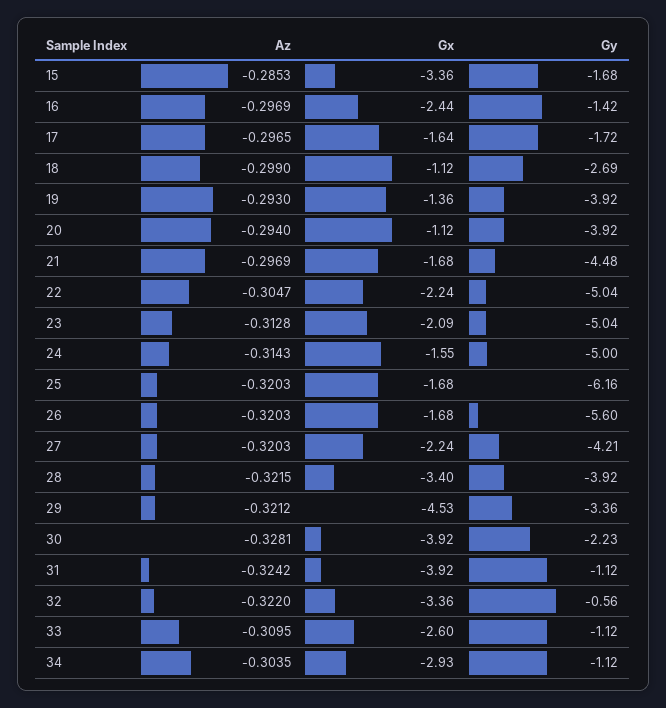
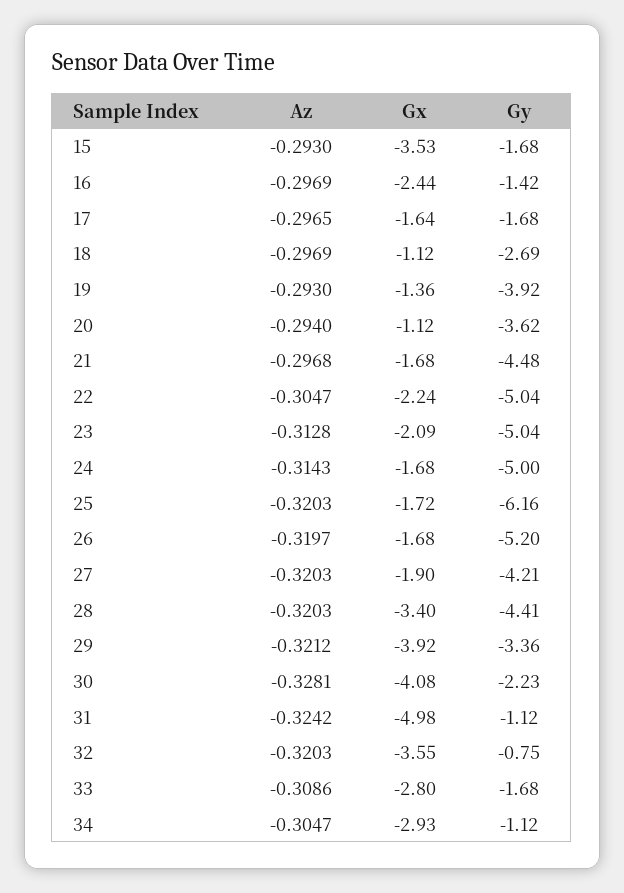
Az, 15: -0.2853 -> -0.293
Gx, 15: -3.36 -> -3.53
Gy, 17: -1.72 -> -1.68
Az, 18: -0.299 -> -0.2969
Gy, 20: -3.92 -> -3.62
Az, 21: -0.2969 -> -0.2968
Gx, 24: -1.55 -> -1.68
Gx, 25: -1.68 -> -1.72
Az, 26: -0.3203 -> -0.3197
Gy, 26: -5.6 -> -5.2
Gx, 27: -2.24 -> -1.9
Az, 28: -0.3215 -> -0.3203
Gy, 28: -3.92 -> -4.41
Gx, 29: -4.53 -> -3.92
Gx, 30: -3.92 -> -4.08
Gx, 31: -3.92 -> -4.98
Az, 32: -0.322 -> -0.3203
Gx, 32: -3.36 -> -3.55
Gy, 32: -0.56 -> -0.75
Az, 33: -0.3095 -> -0.3086
Gx, 33: -2.6 -> -2.8
Gy, 33: -1.12 -> -1.68
Az, 34: -0.3035 -> -0.3047

